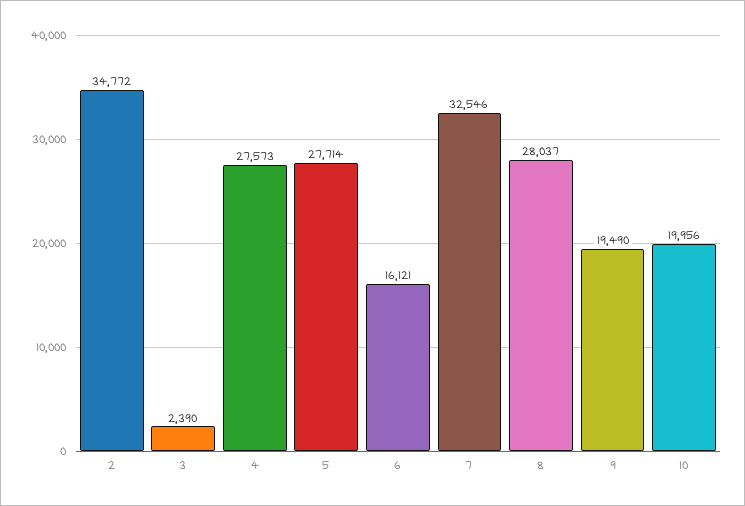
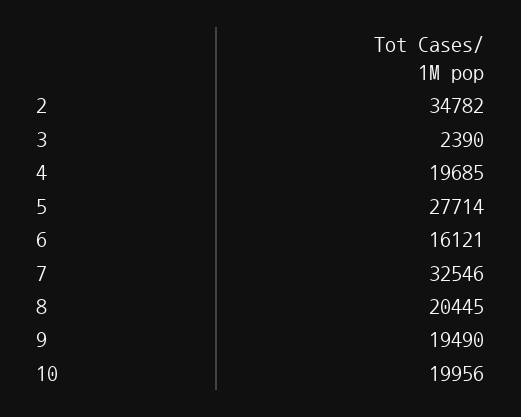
2: 34772 -> 34782
4: 27573 -> 19685
8: 28037 -> 20445

